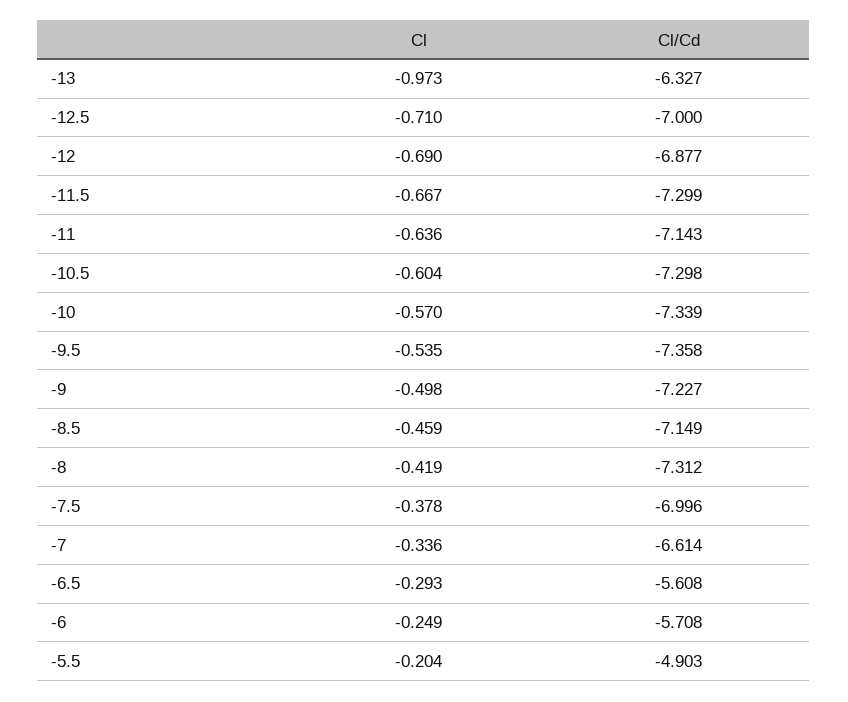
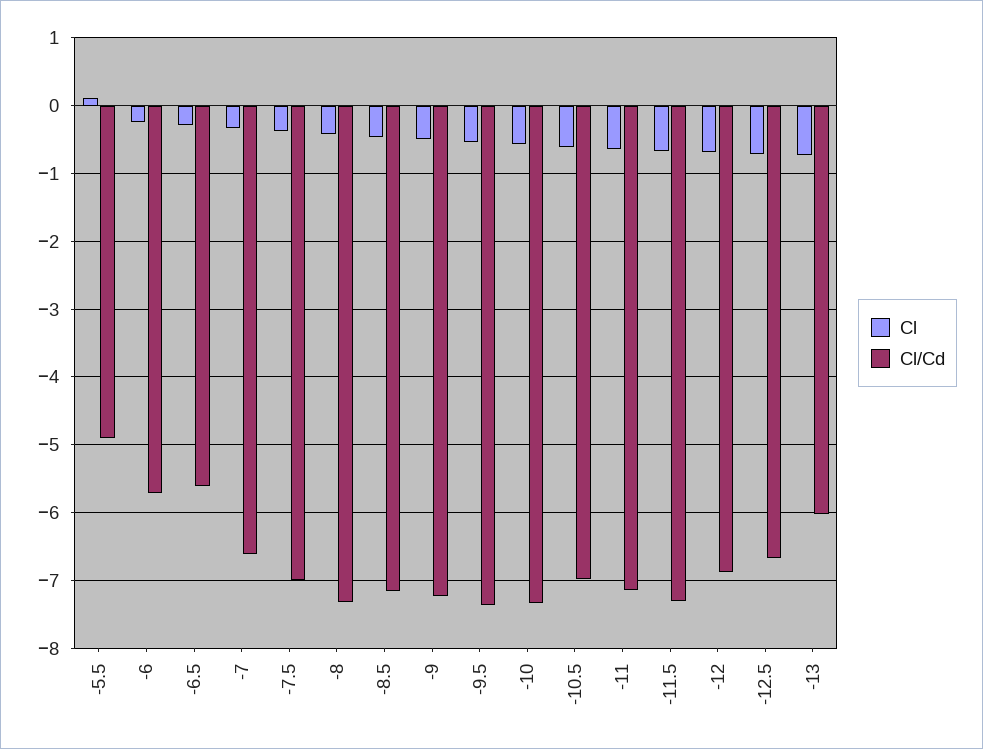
Cl, -13: -0.973 -> -0.7
Cl/Cd, -13: -6.327 -> -6
Cl/Cd, -12.5: -7 -> -6.7
Cl/Cd, -10.5: -7.298 -> -7
Cl, -5.5: -0.204 -> 0.1

